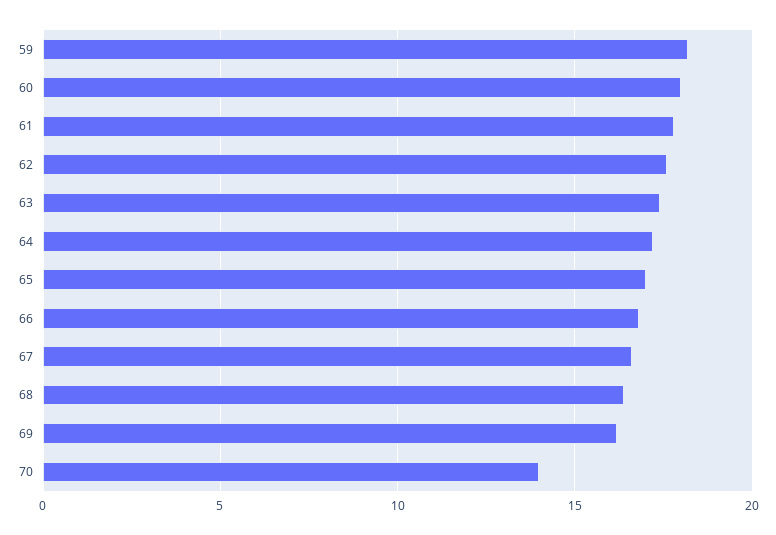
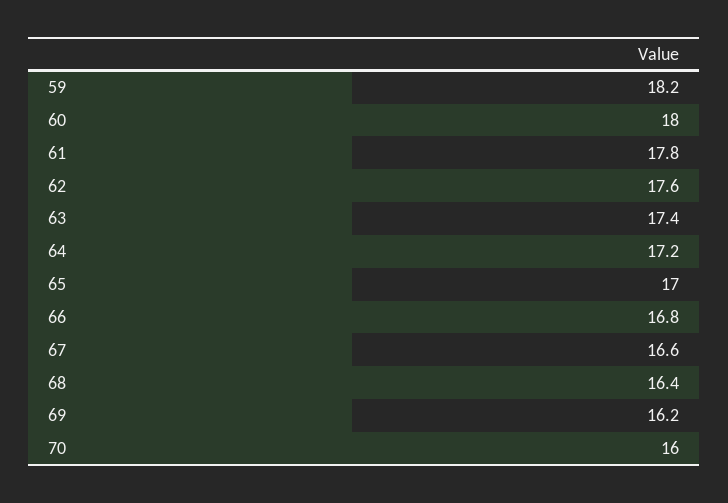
70: 14 -> 16

